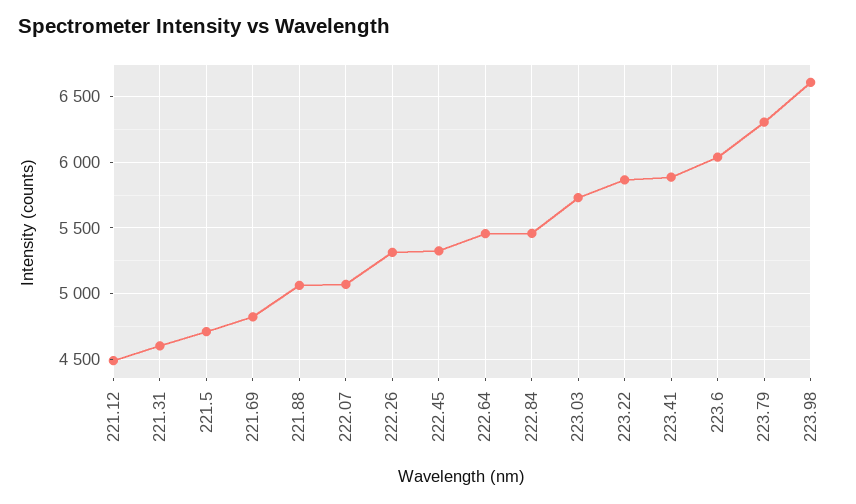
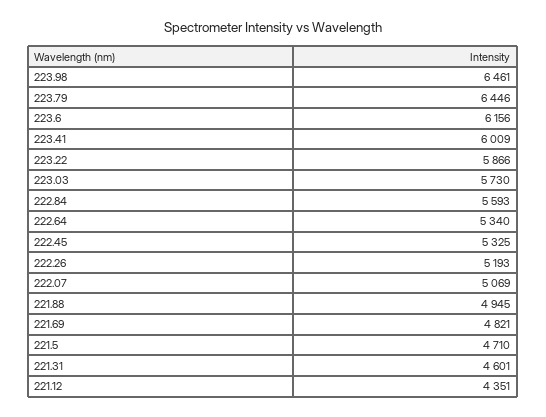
221.12: 4500 -> 4351
221.88: 5050 -> 4945
222.26: 5300 -> 5193
222.64: 5450 -> 5340
222.84: 5450 -> 5593
223.41: 5900 -> 6009
223.6: 6050 -> 6156
223.79: 6300 -> 6446
223.98: 6600 -> 6461

